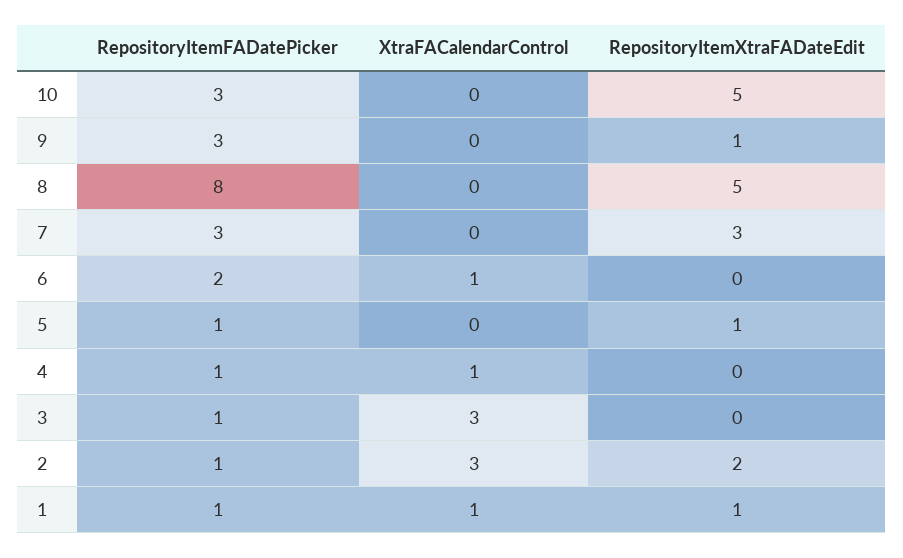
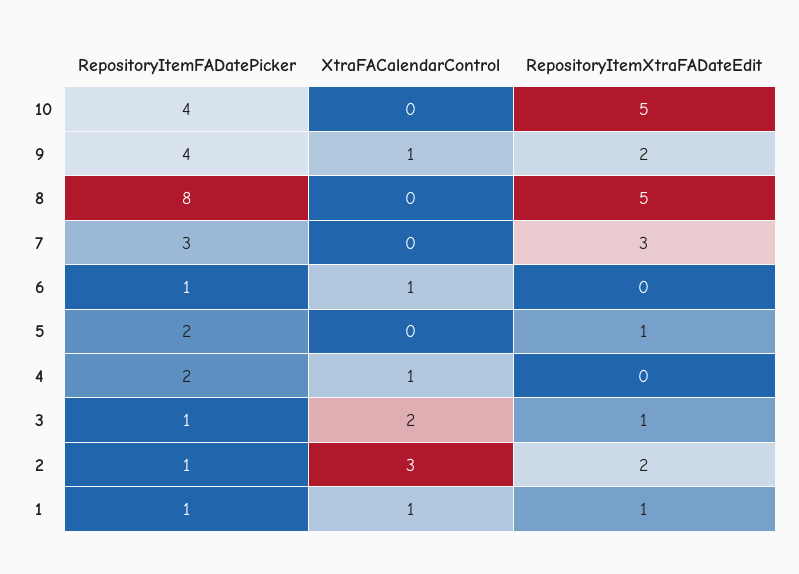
RepositoryItemFADatePicker, 10: 3 -> 4
RepositoryItemFADatePicker, 9: 3 -> 4
XtraFACalendarControl, 9: 0 -> 1
RepositoryItemXtraFADateEdit, 9: 1 -> 2
RepositoryItemFADatePicker, 6: 2 -> 1
RepositoryItemFADatePicker, 5: 1 -> 2
RepositoryItemFADatePicker, 4: 1 -> 2
XtraFACalendarControl, 3: 3 -> 2
RepositoryItemXtraFADateEdit, 3: 0 -> 1

